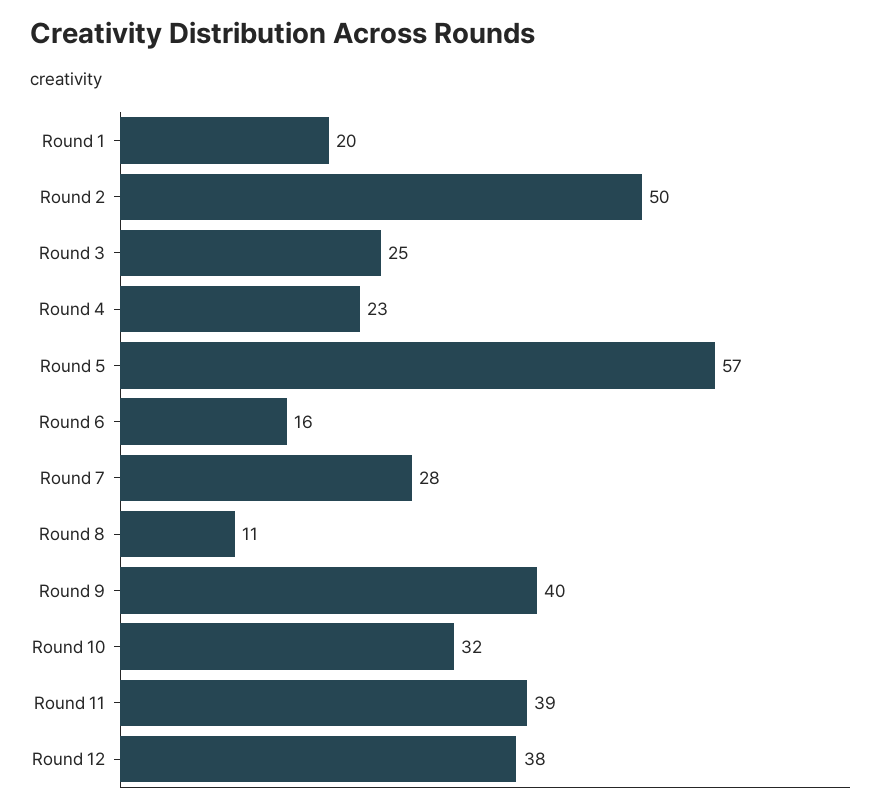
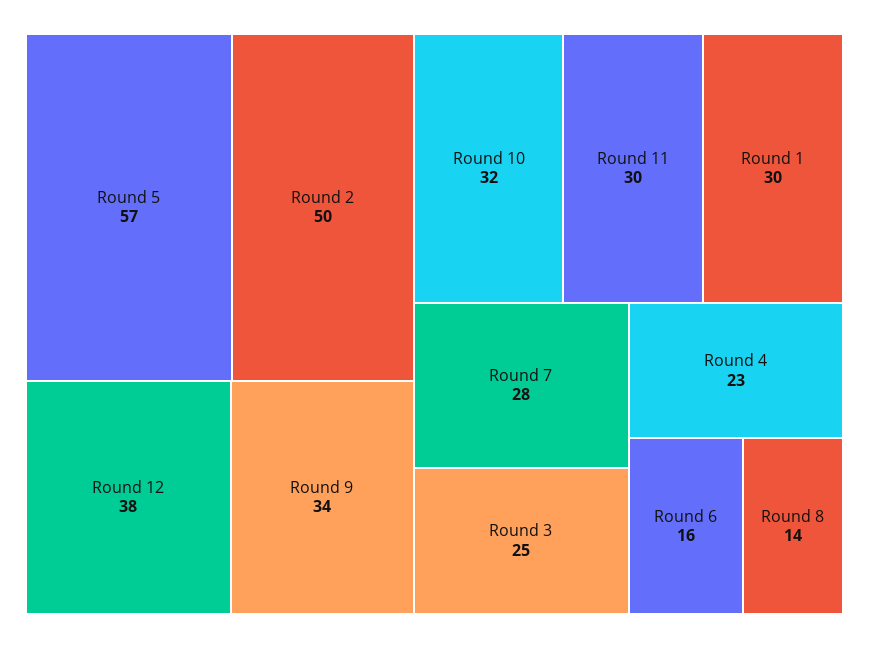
Round 1: 20 -> 30
Round 8: 11 -> 14
Round 9: 40 -> 34
Round 11: 39 -> 30

